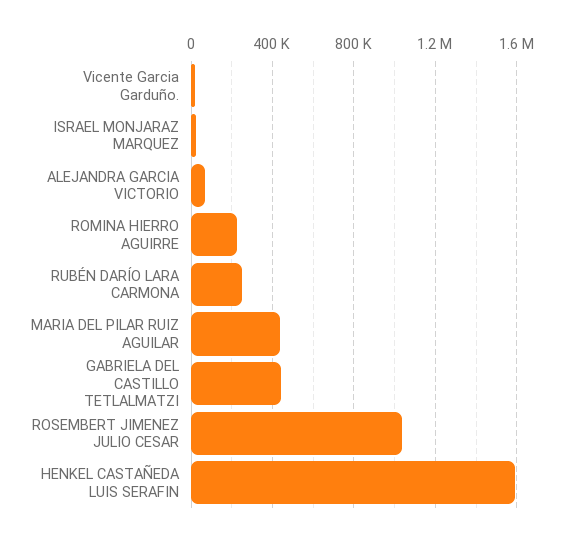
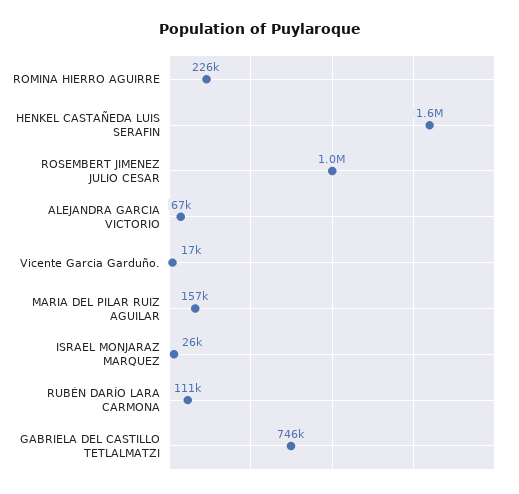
RUBÉN DARÍO LARA CARMONA: 250000 -> 111000
MARIA DEL PILAR RUIZ AGUILAR: 450000 -> 157000
GABRIELA DEL CASTILLO TETLALMATZI: 450000 -> 746000

